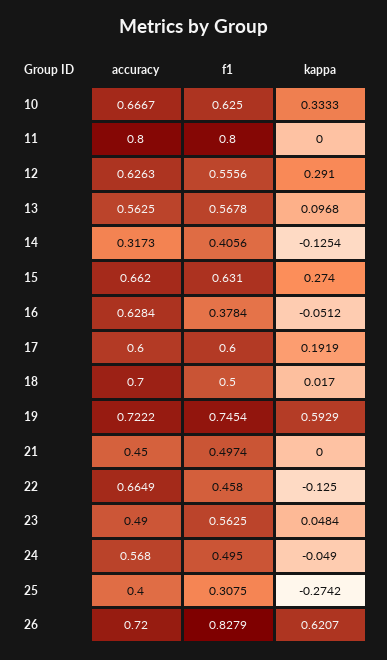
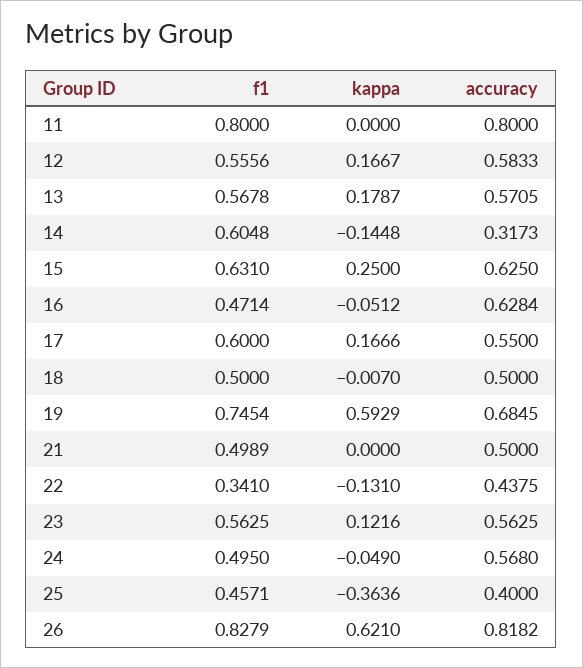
accuracy, 10: 0.6667 -> none
f1, 10: 0.625 -> none
kappa, 10: 0.3333 -> none
accuracy, 12: 0.6263 -> 0.5833
kappa, 12: 0.291 -> 0.1667
accuracy, 13: 0.5625 -> 0.5705
kappa, 13: 0.0968 -> 0.1787
f1, 14: 0.4056 -> 0.6048
kappa, 14: -0.1254 -> -0.1448
accuracy, 15: 0.662 -> 0.625
kappa, 15: 0.274 -> 0.25
f1, 16: 0.3784 -> 0.4714
accuracy, 17: 0.6 -> 0.55
kappa, 17: 0.1919 -> 0.1666
accuracy, 18: 0.7 -> 0.5
kappa, 18: 0.017 -> -0.007
accuracy, 19: 0.7222 -> 0.6845
accuracy, 21: 0.45 -> 0.5
f1, 21: 0.4974 -> 0.4989
accuracy, 22: 0.6649 -> 0.4375
f1, 22: 0.458 -> 0.341
kappa, 22: -0.125 -> -0.131
accuracy, 23: 0.49 -> 0.5625
kappa, 23: 0.0484 -> 0.1216
f1, 25: 0.3075 -> 0.4571
kappa, 25: -0.2742 -> -0.3636
accuracy, 26: 0.72 -> 0.8182
kappa, 26: 0.6207 -> 0.621

